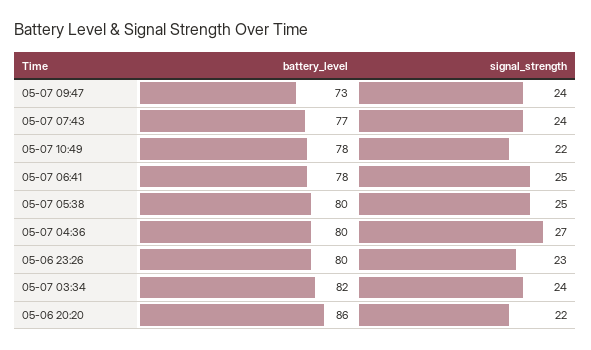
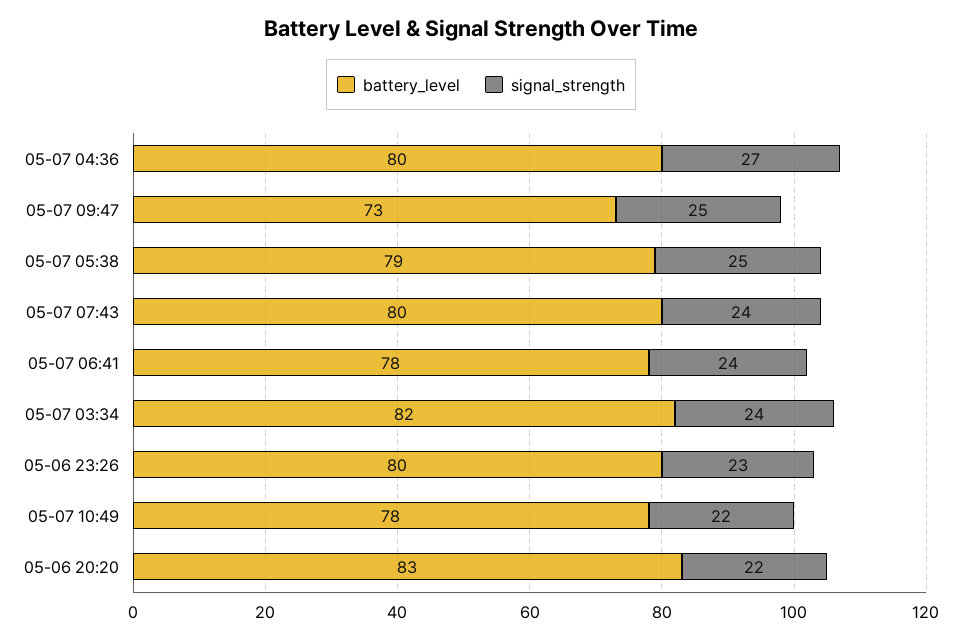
signal_strength, 05-07 09:47: 24 -> 25
battery_level, 05-07 07:43: 77 -> 80
signal_strength, 05-07 06:41: 25 -> 24
battery_level, 05-07 05:38: 80 -> 79
battery_level, 05-06 20:20: 86 -> 83

